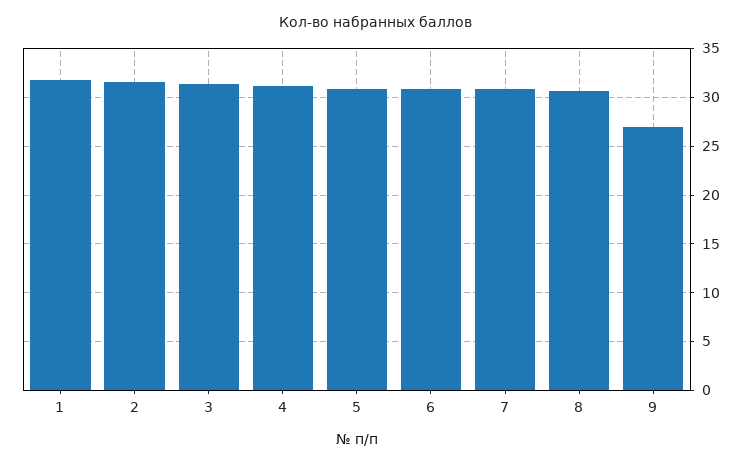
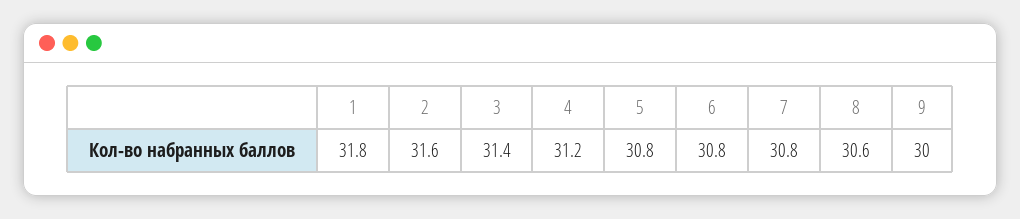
9: 27 -> 30

